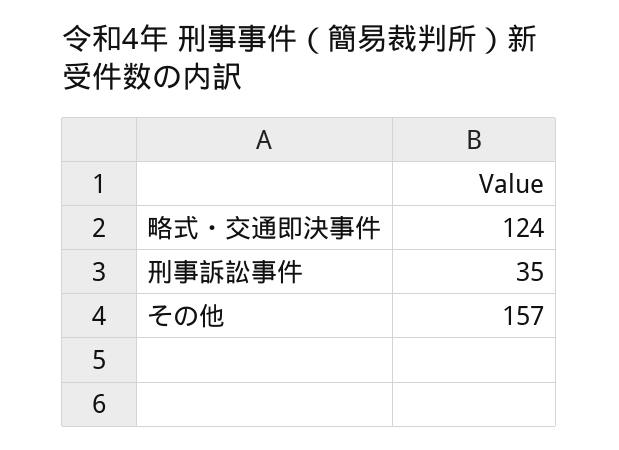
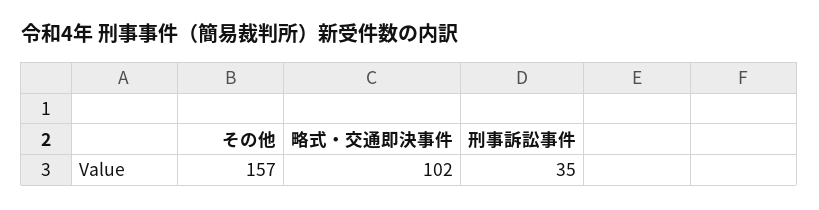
略式・交通即決事件: 124 -> 102

